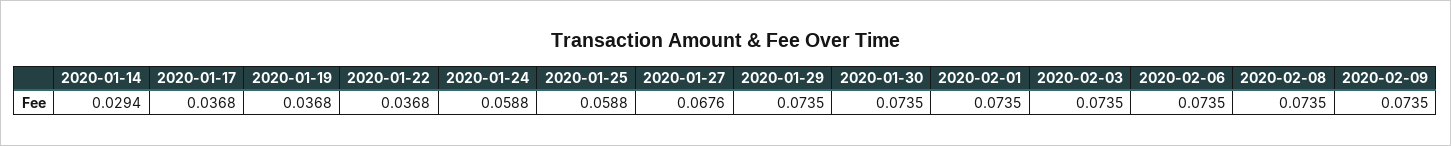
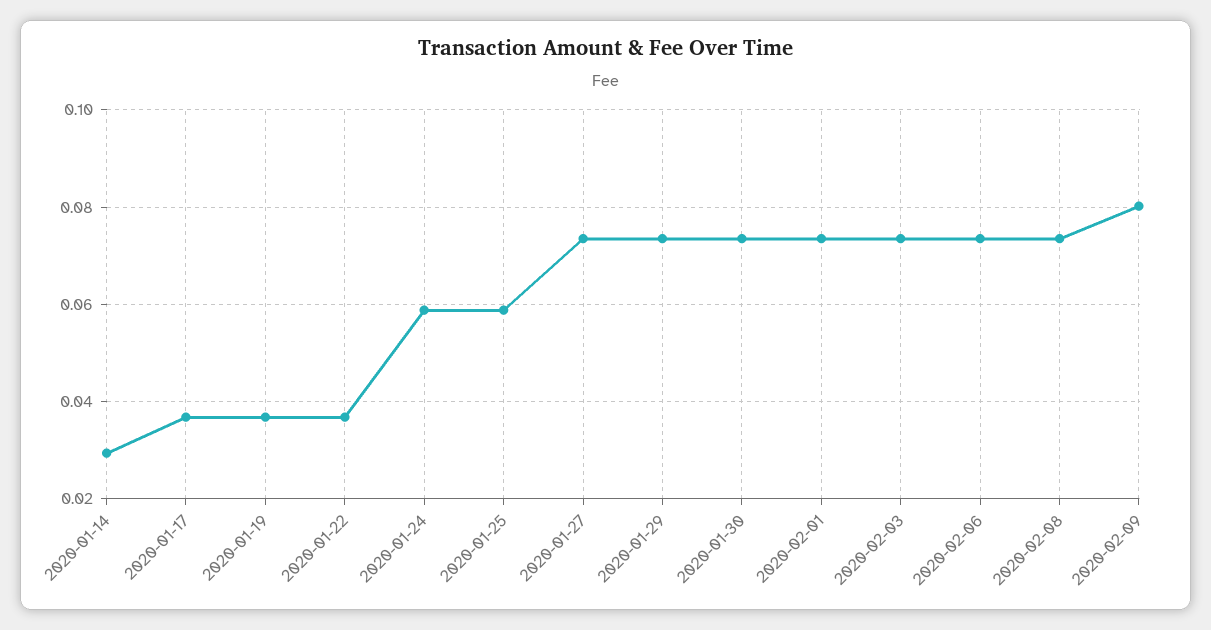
2020-01-27: 0.0676 -> 0.074
2020-02-09: 0.0735 -> 0.08

